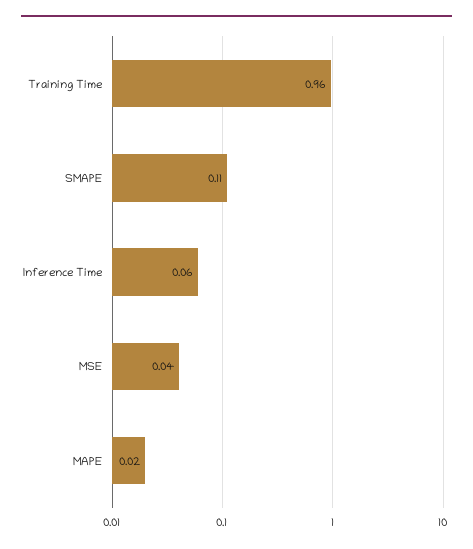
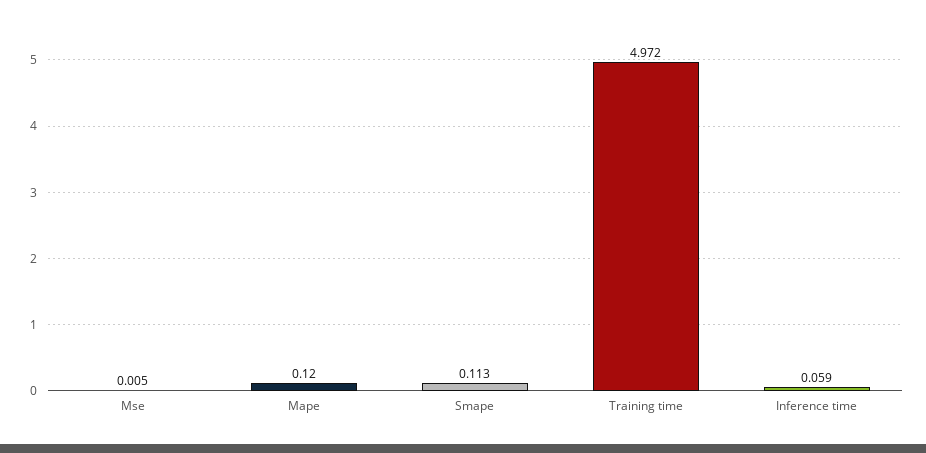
Training Time: 0.96 -> 4.972
MSE: 0.04 -> 0.005
MAPE: 0.02 -> 0.12

